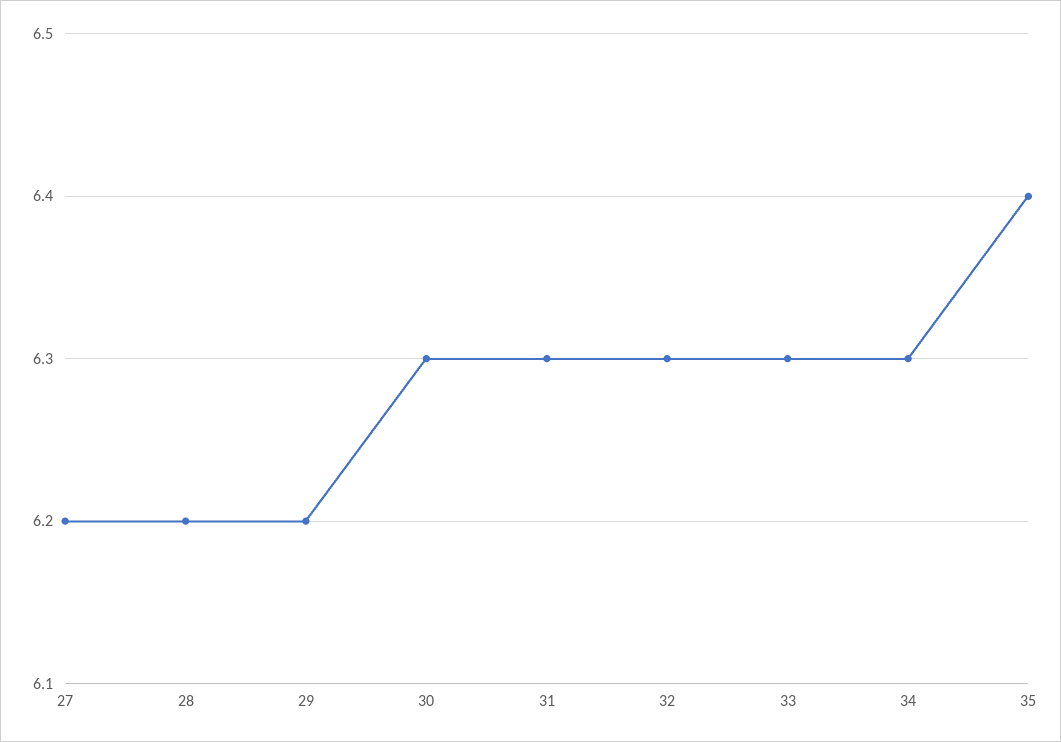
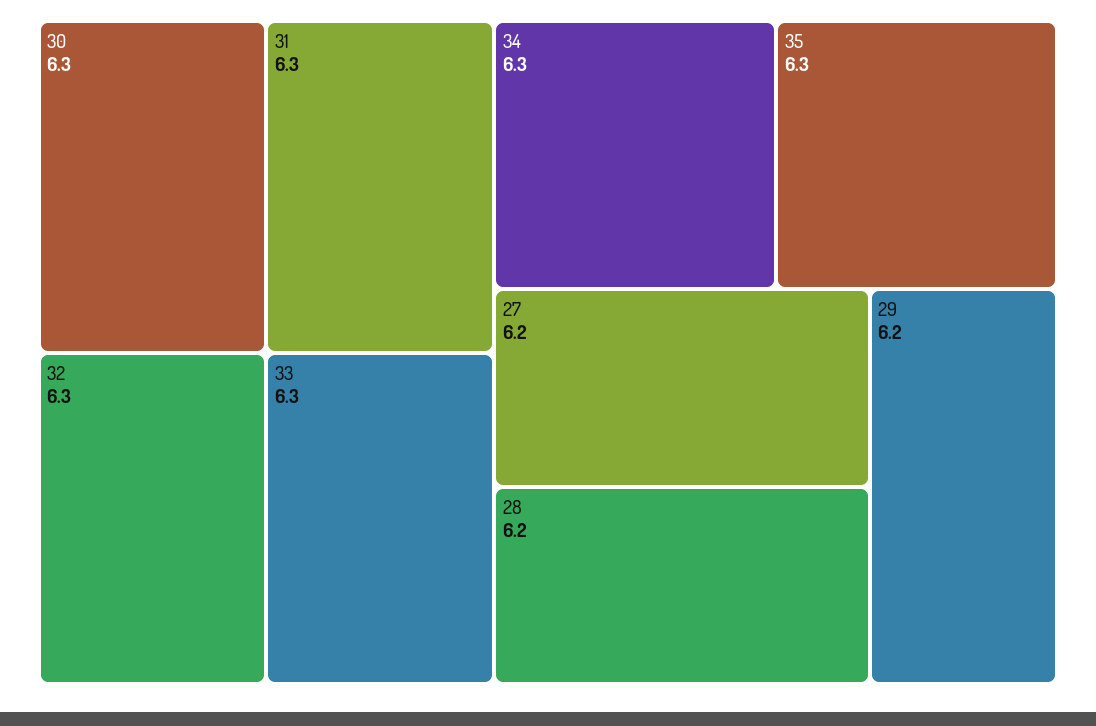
35: 6.4 -> 6.3

